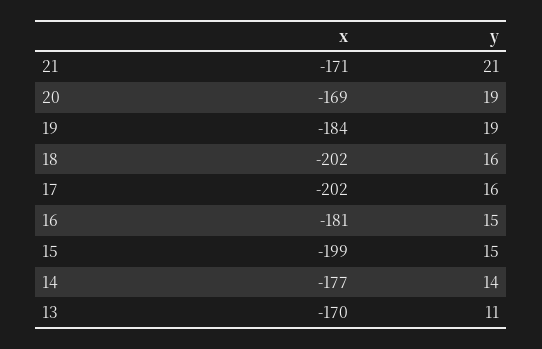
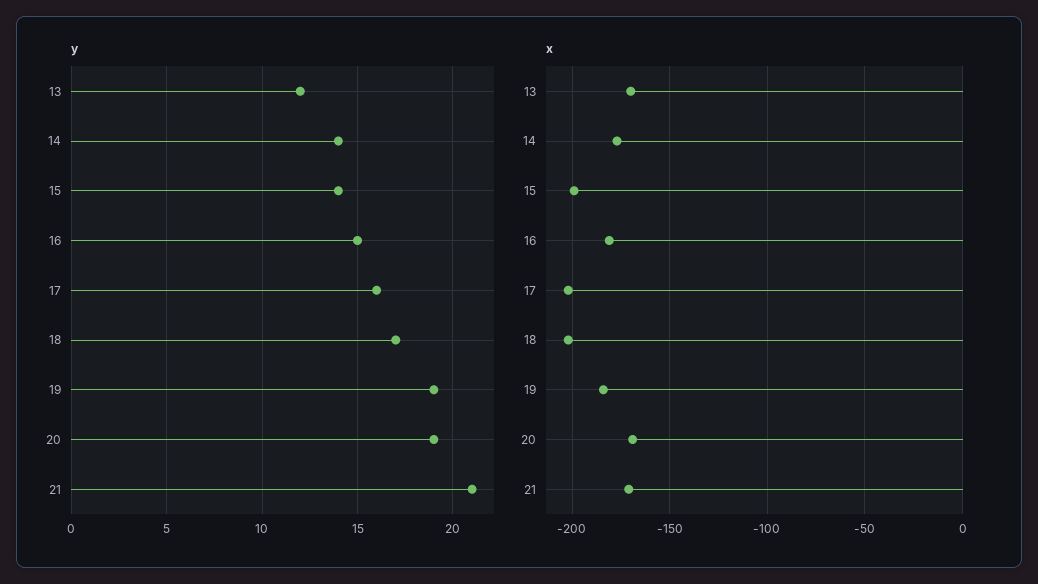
y, 18: 16 -> 17
y, 15: 15 -> 14
y, 13: 11 -> 12

